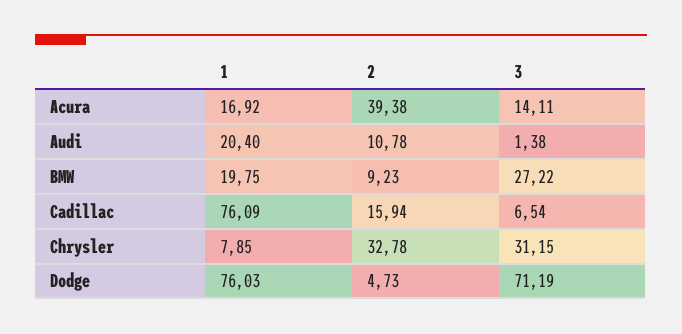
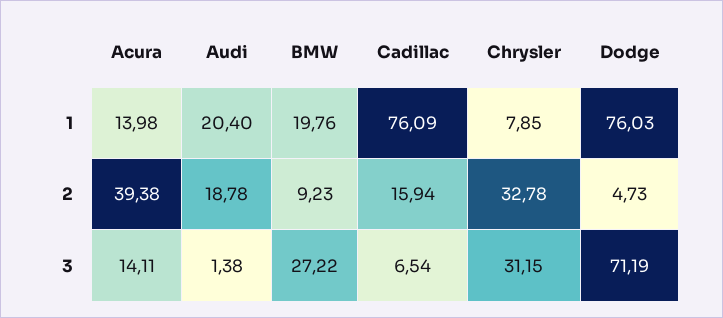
1, Acura: 16.92 -> 13.98
2, Audi: 10.78 -> 18.78
1, BMW: 19.75 -> 19.76

